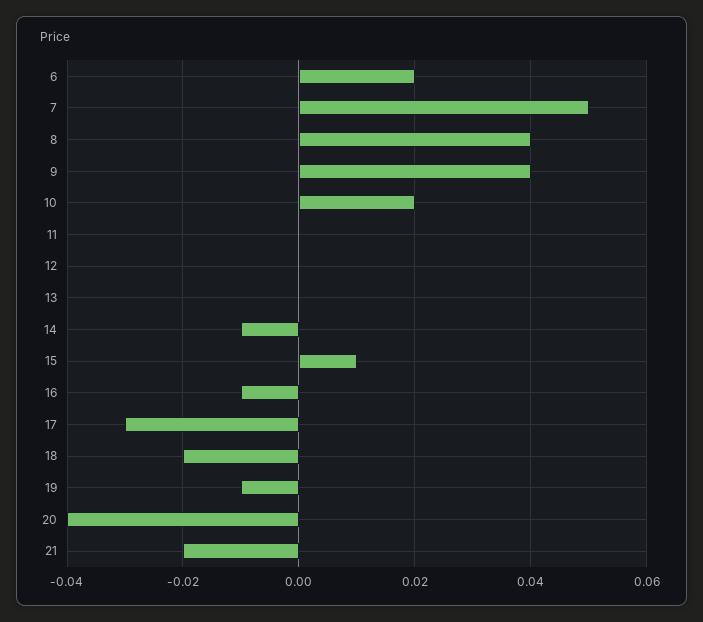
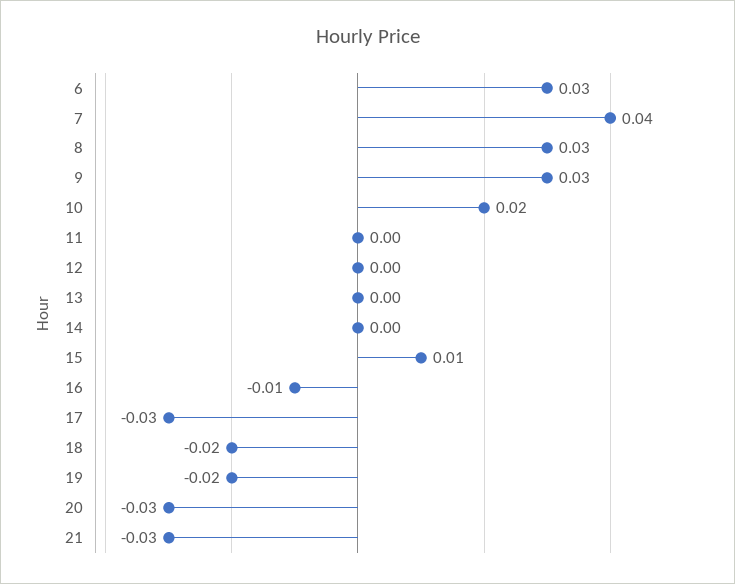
6: 0.02 -> 0.03
7: 0.05 -> 0.04
8: 0.04 -> 0.03
9: 0.04 -> 0.03
14: -0.01 -> 0
19: -0.01 -> -0.02
20: -0.04 -> -0.03
21: -0.02 -> -0.03

